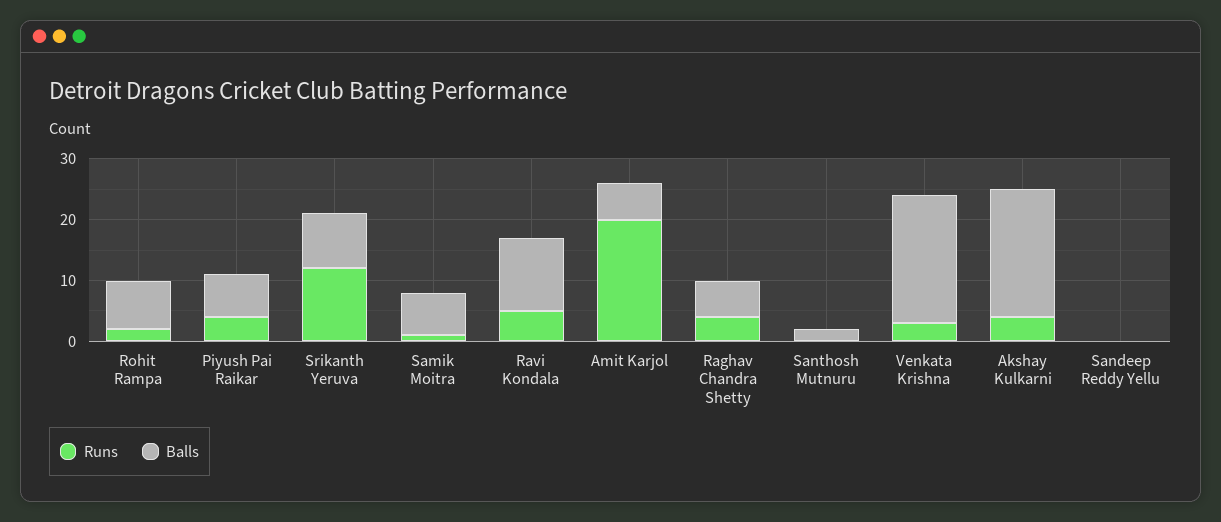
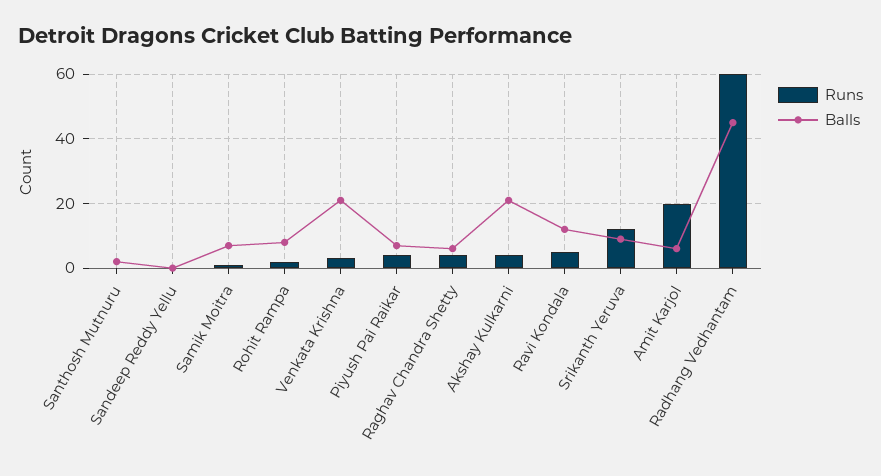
Runs, Radhang Vedhantam: none -> 60
Balls, Radhang Vedhantam: none -> 45

